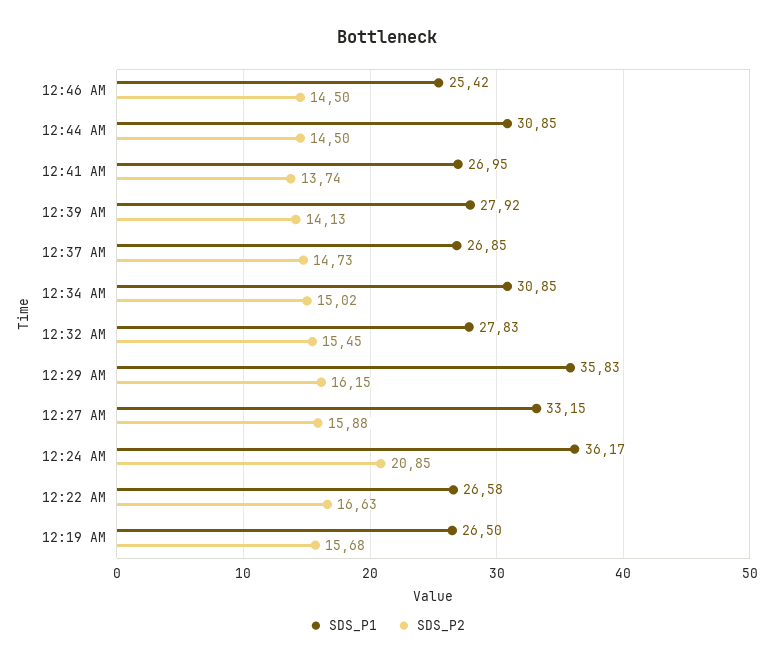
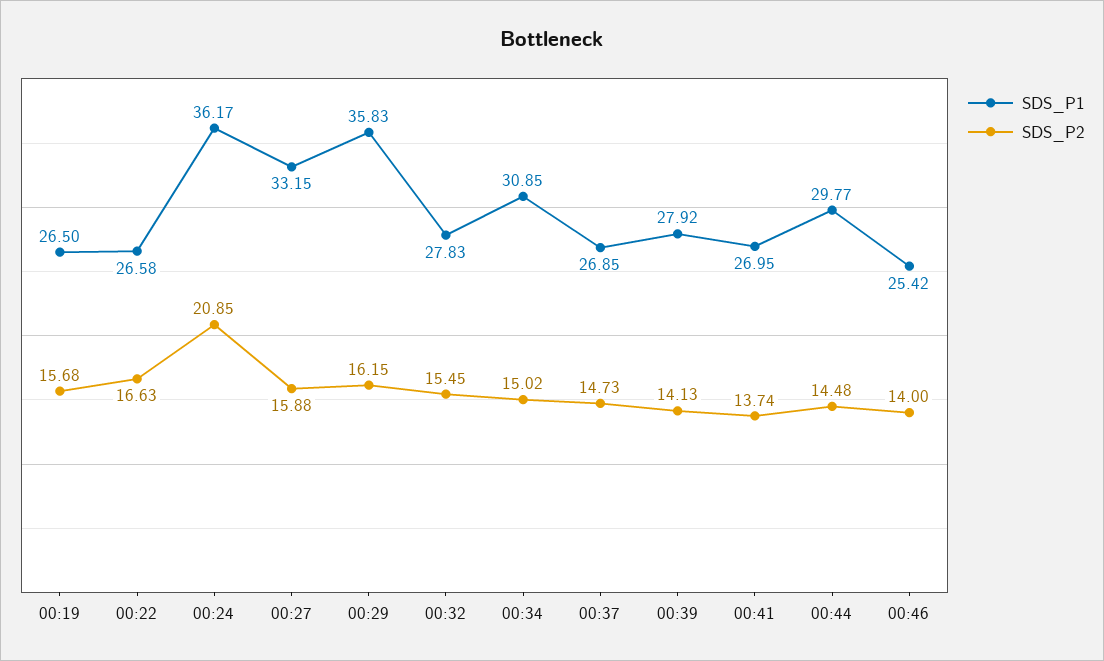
SDS_P2, 12:46 AM: 14.5 -> 14
SDS_P1, 12:44 AM: 30.85 -> 29.77
SDS_P2, 12:44 AM: 14.5 -> 14.48

